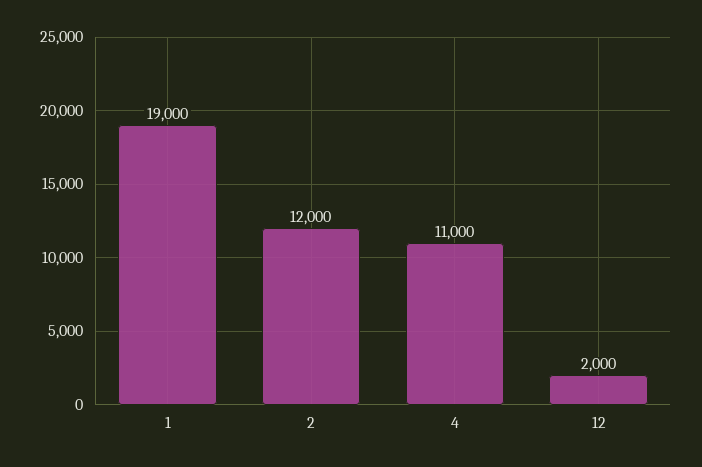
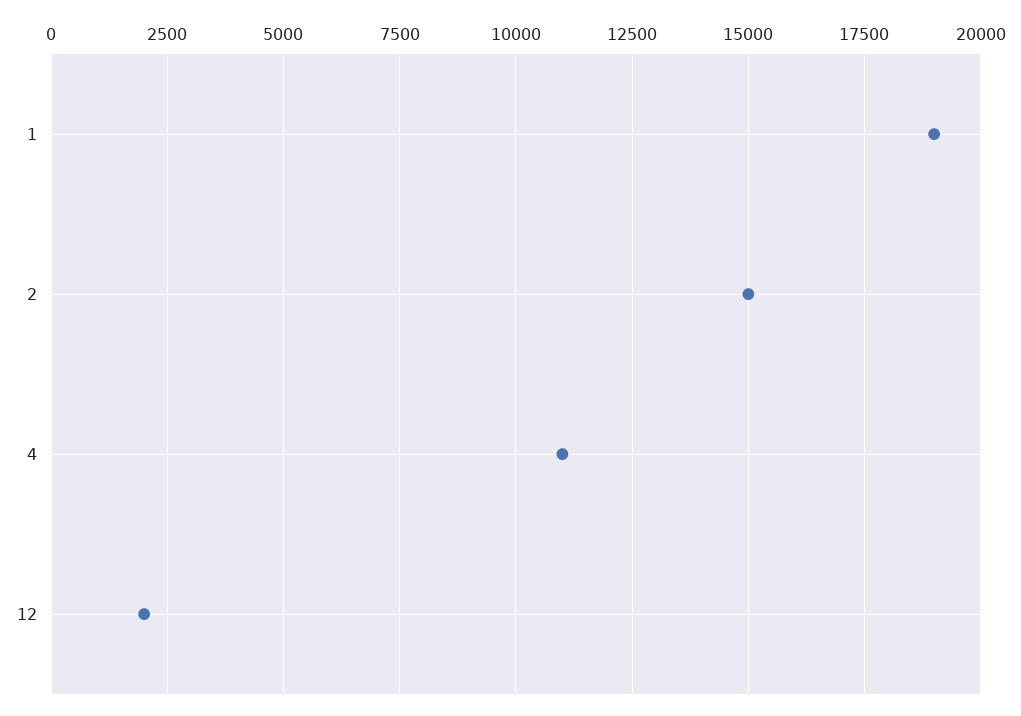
2: 12000 -> 15000

